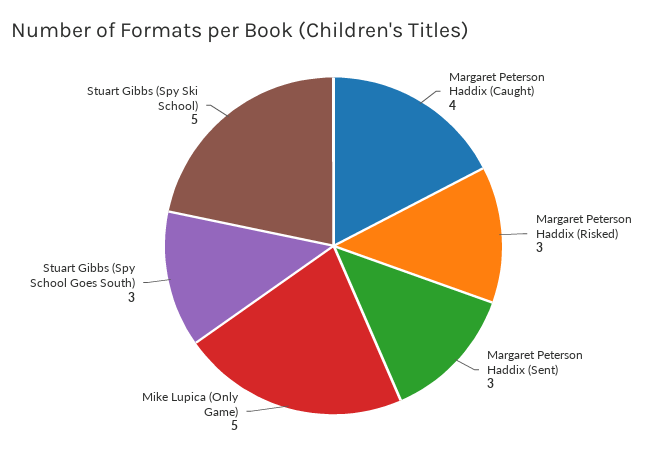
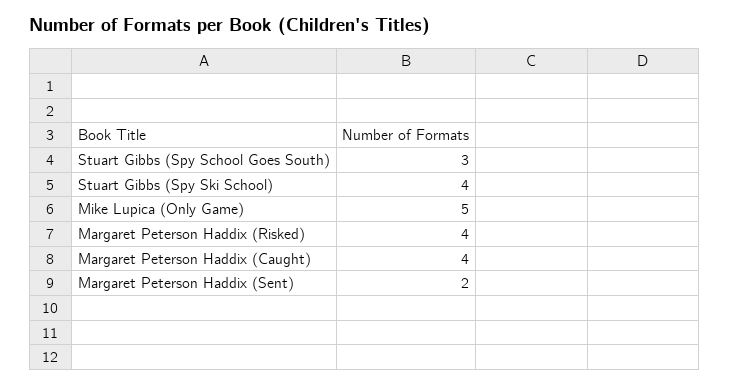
Margaret Peterson Haddix (Risked): 3 -> 4
Margaret Peterson Haddix (Sent): 3 -> 2
Stuart Gibbs (Spy Ski School): 5 -> 4

